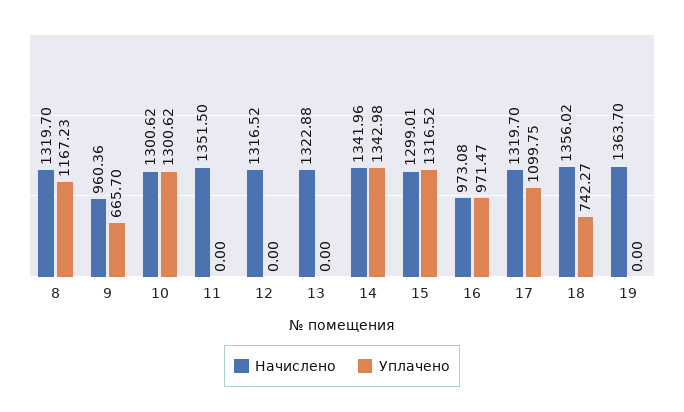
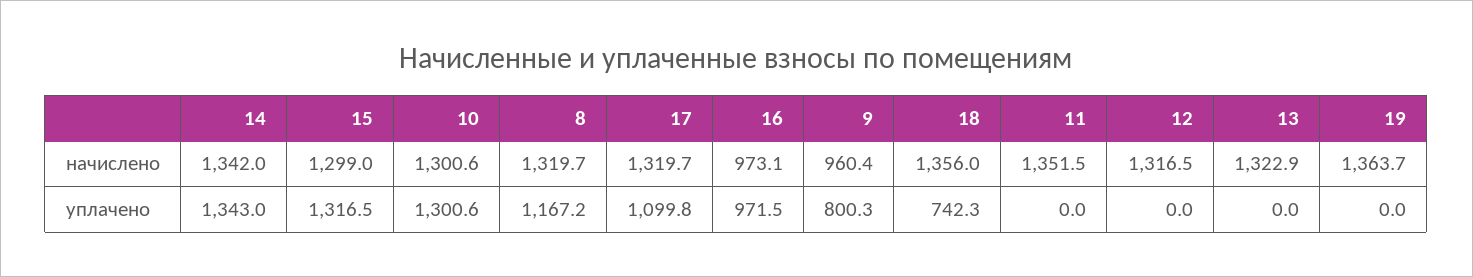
Уплачено, 9: 665.7 -> 800.3

